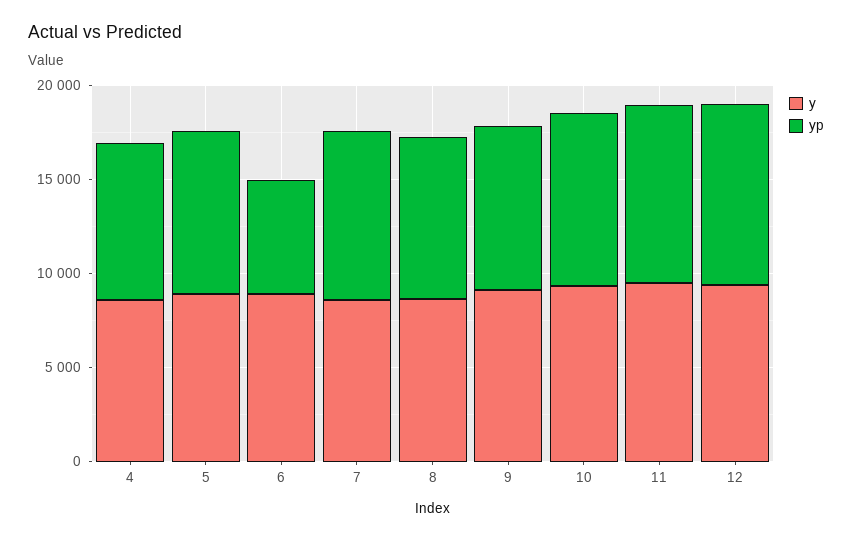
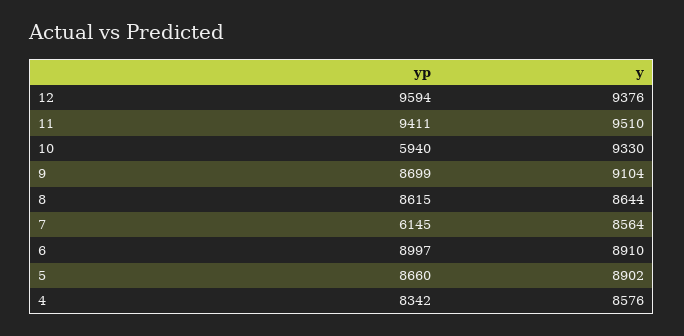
yp, 6: 6000 -> 8997
yp, 7: 9000 -> 6145
yp, 10: 9000 -> 5940

